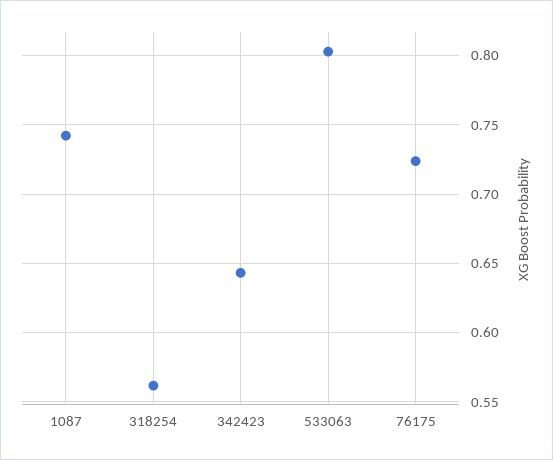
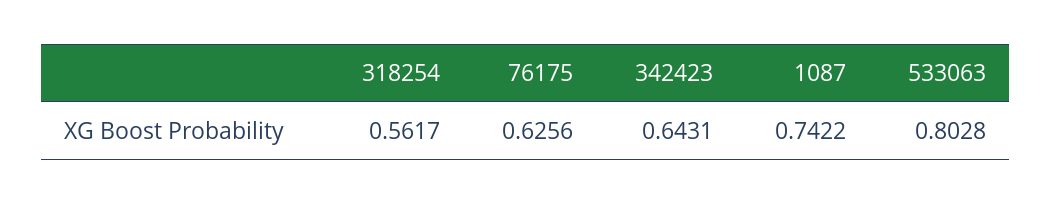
76175: 0.725 -> 0.6256

